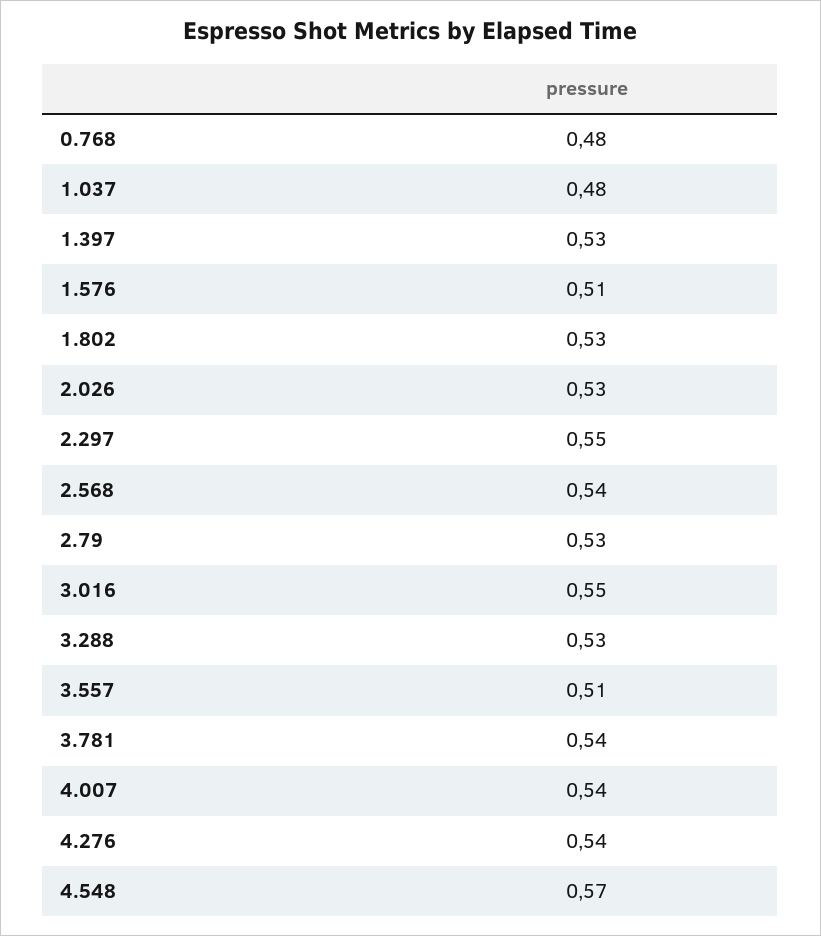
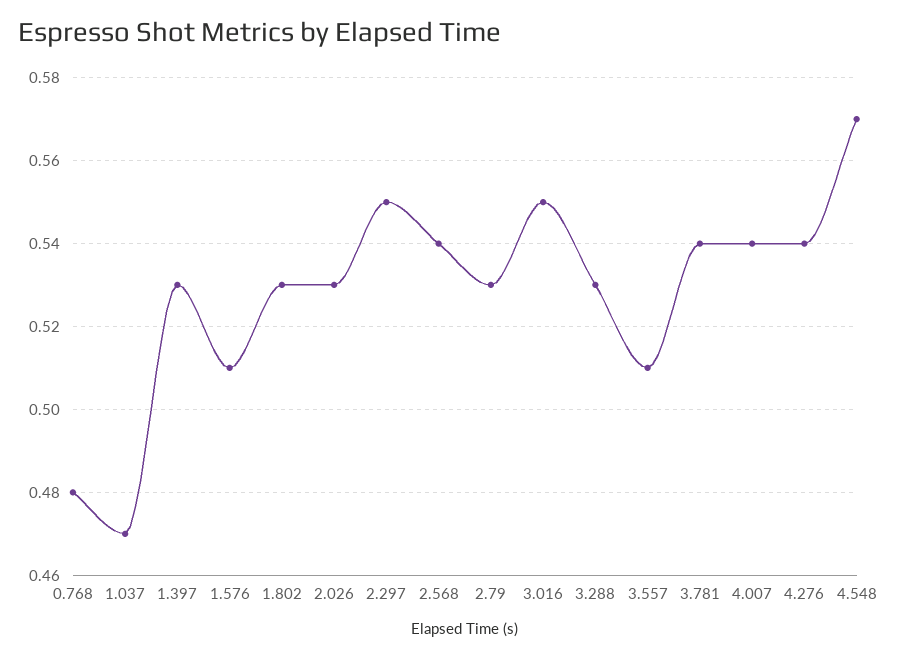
1.037: 0.48 -> 0.47

